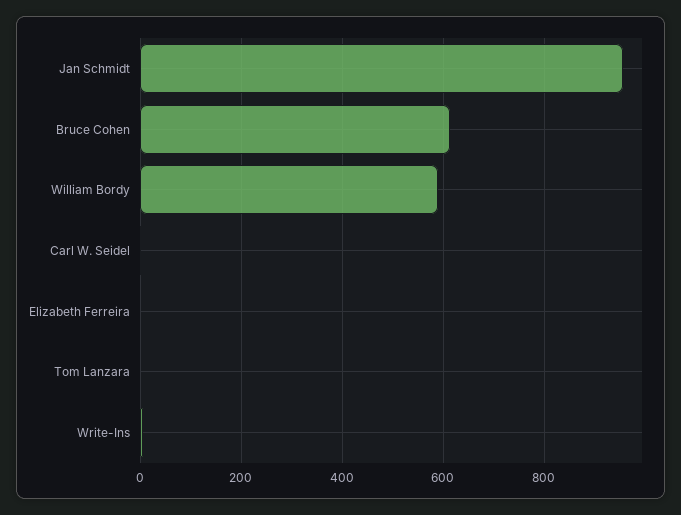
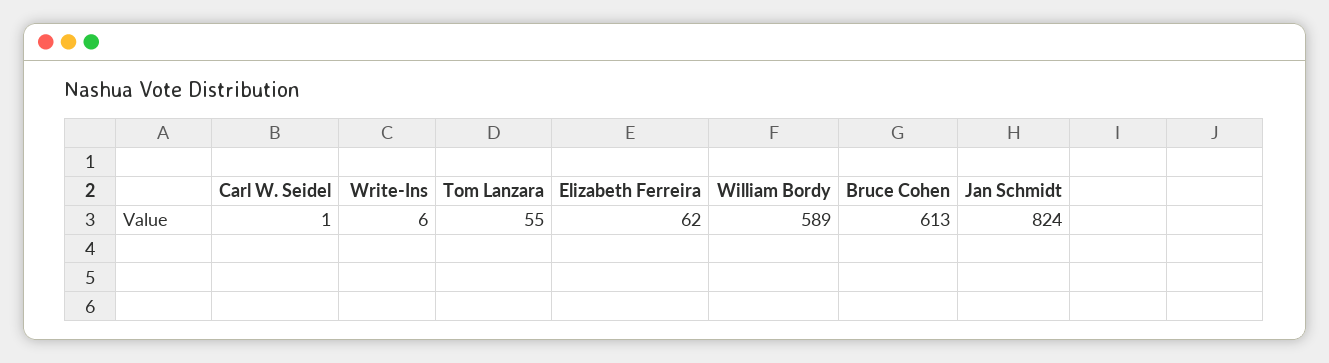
Jan Schmidt: 960 -> 824
Elizabeth Ferreira: 0 -> 62
Tom Lanzara: 0 -> 55

